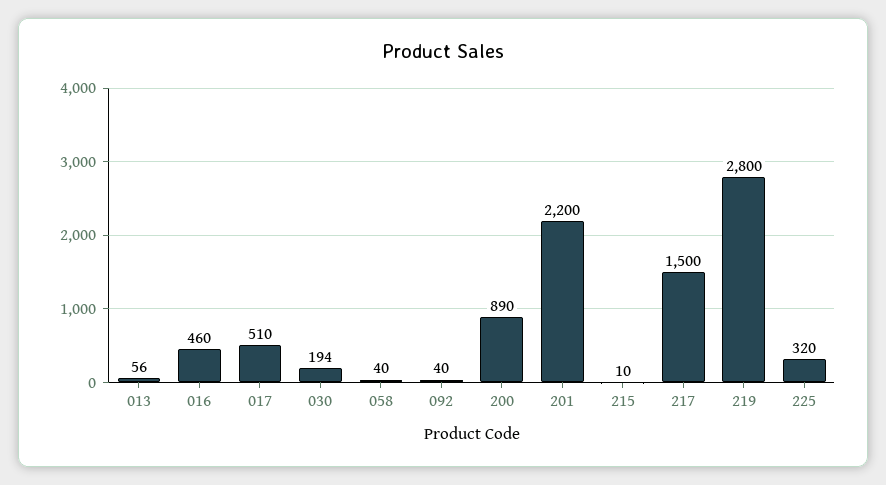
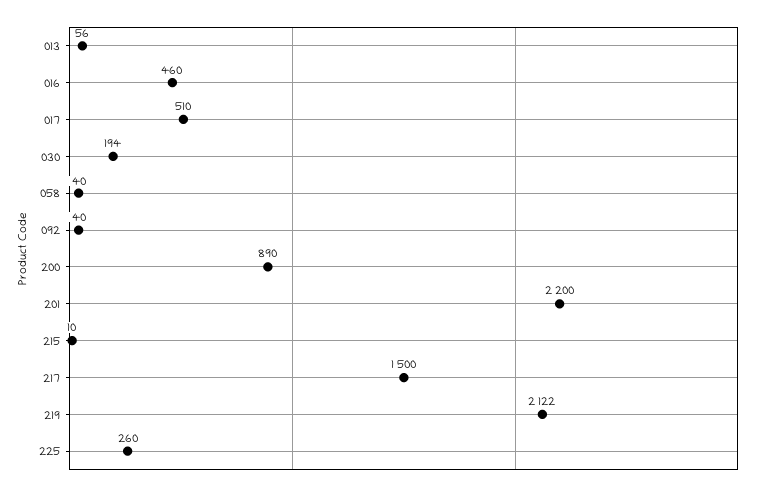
219: 2800 -> 2122
225: 320 -> 260

